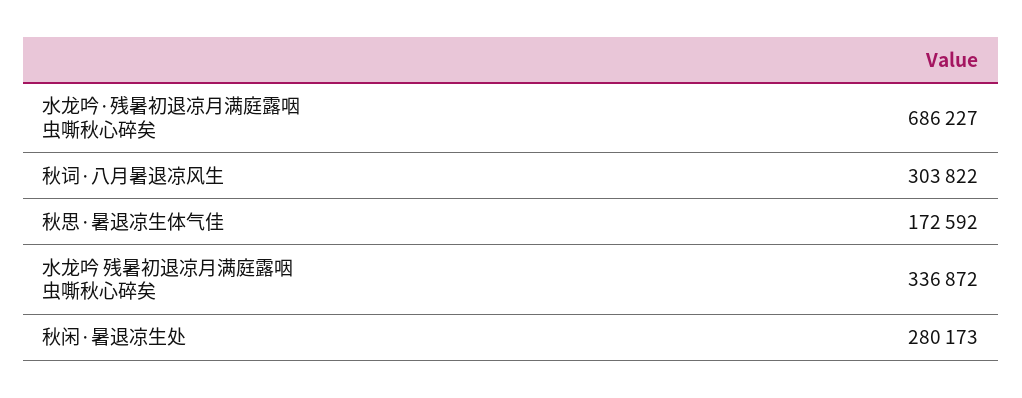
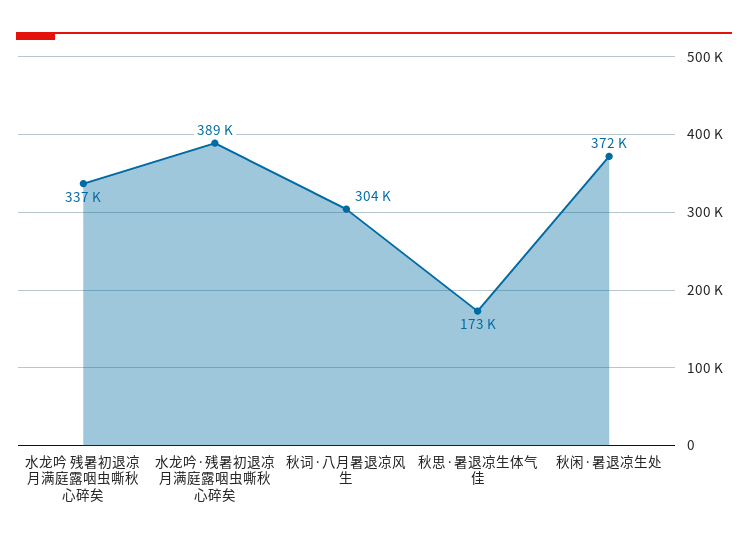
水龙吟·残暑初退凉月满庭露咽虫嘶秋心碎矣: 686227 -> 389000
秋闲·暑退凉生处: 280173 -> 372000

